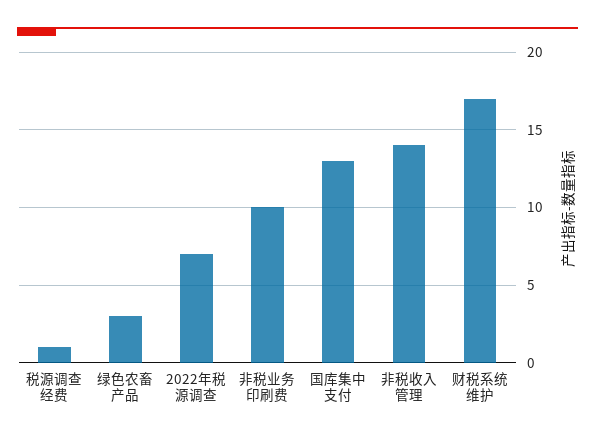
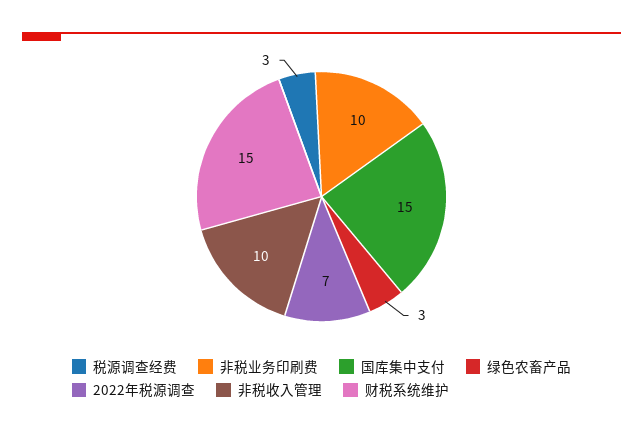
税源调查经费: 1 -> 3
国库集中支付: 13 -> 15
非税收入管理: 14 -> 10
财税系统维护: 17 -> 15

